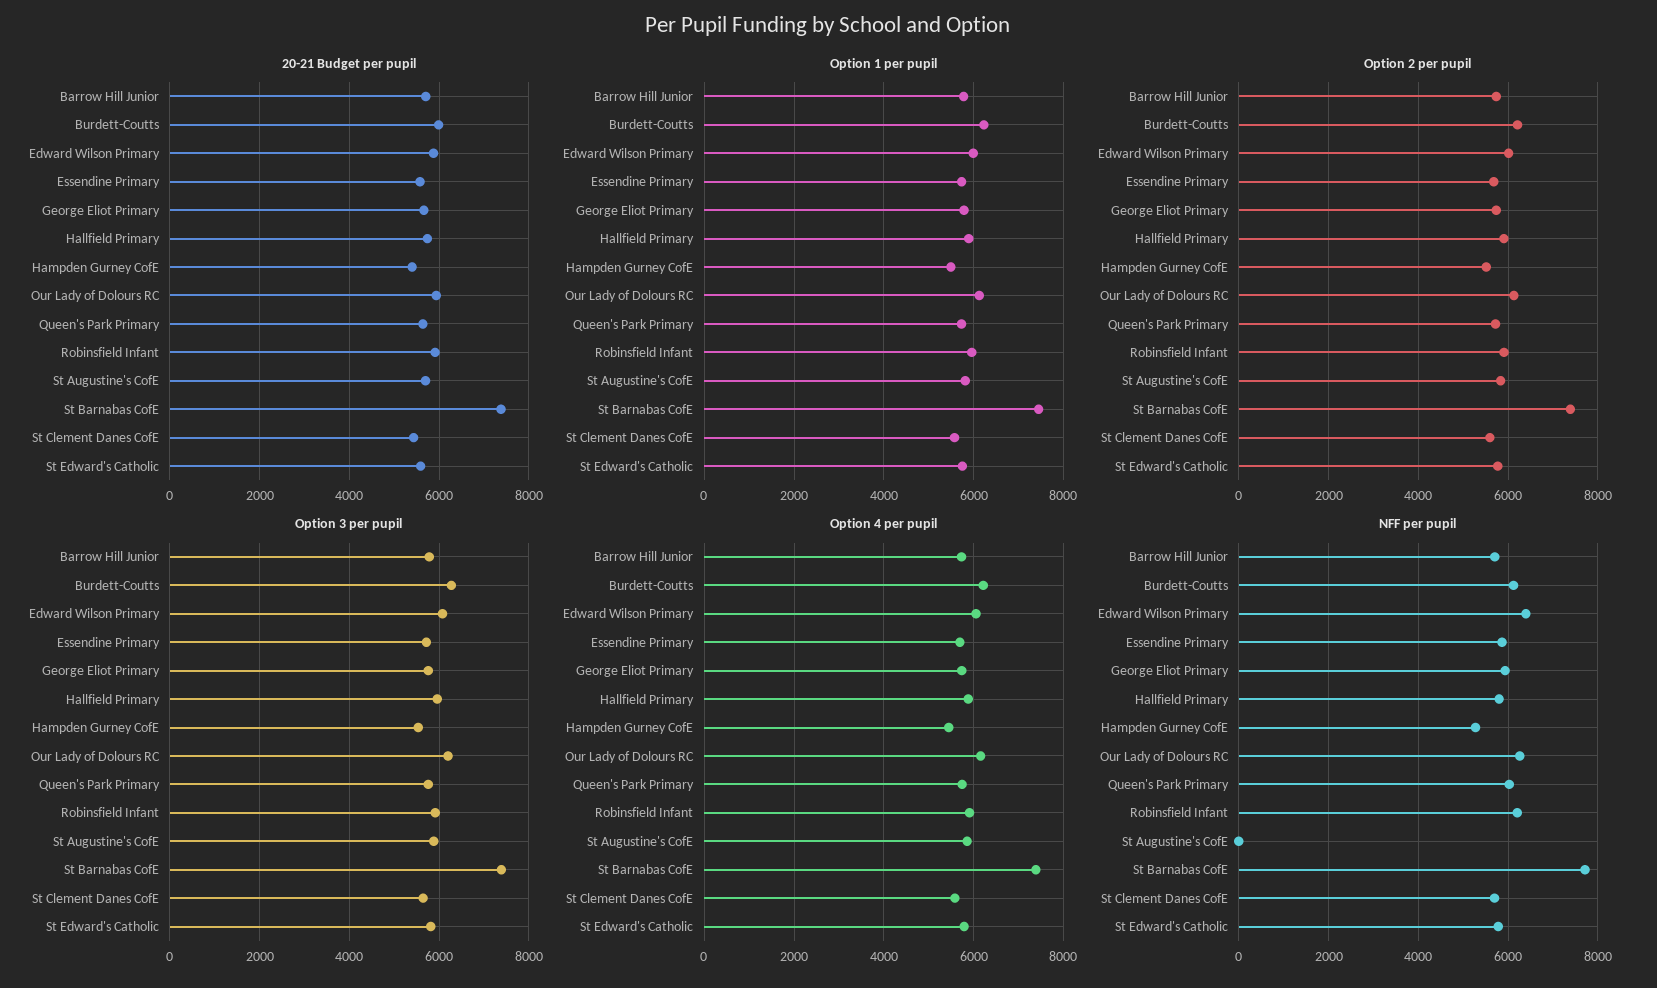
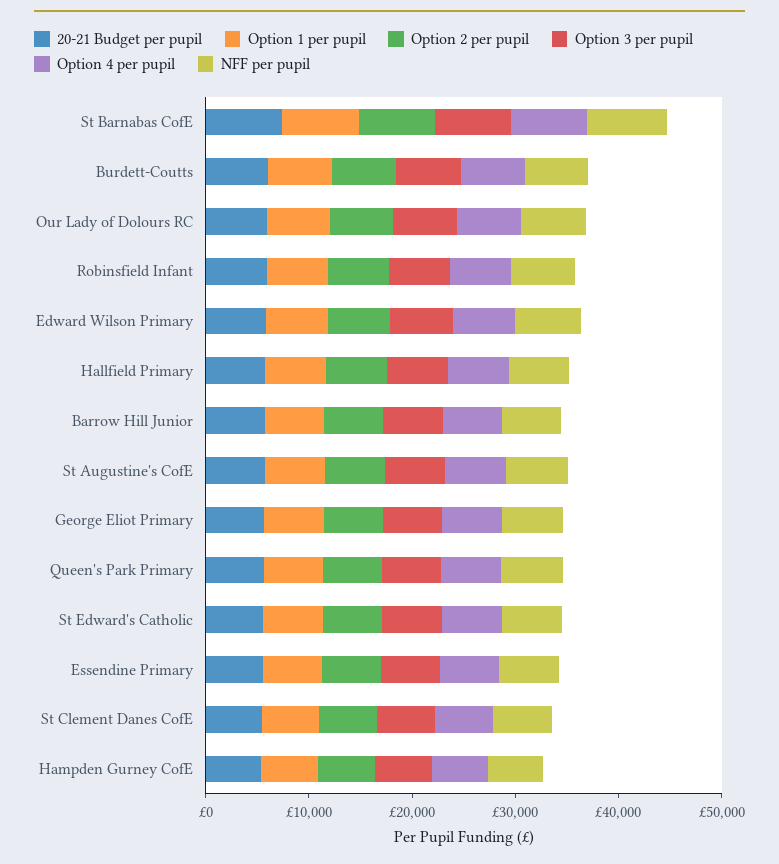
NFF per pupil, St Augustine's CofE: 0 -> 6000

